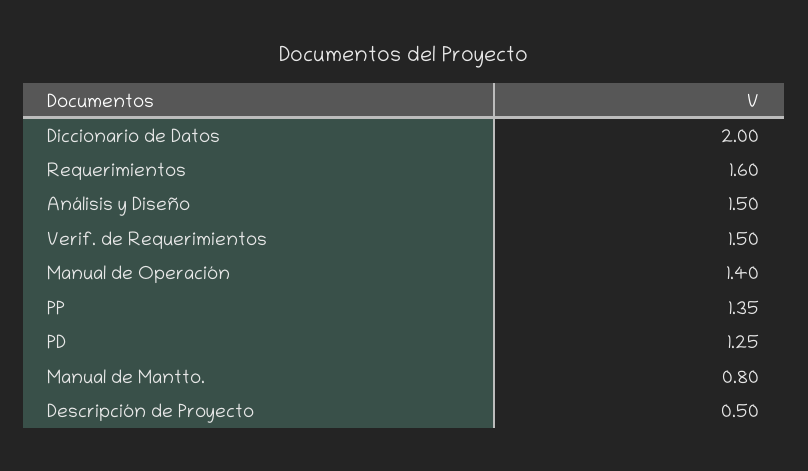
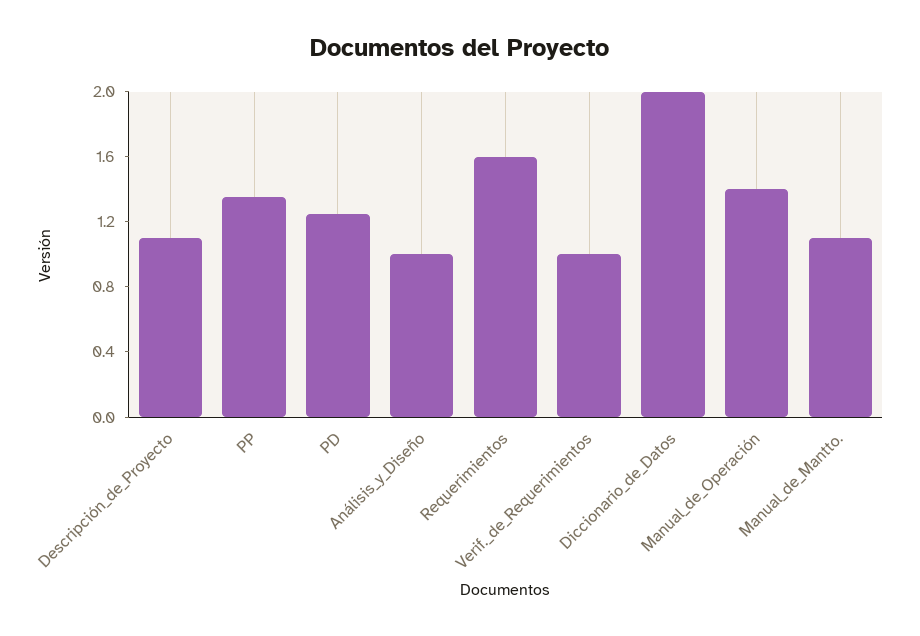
Análisis y Diseño: 1.5 -> 1
Verif. de Requerimientos: 1.5 -> 1
Manual de Mantto.: 0.8 -> 1.1
Descripción de Proyecto: 0.5 -> 1.1

